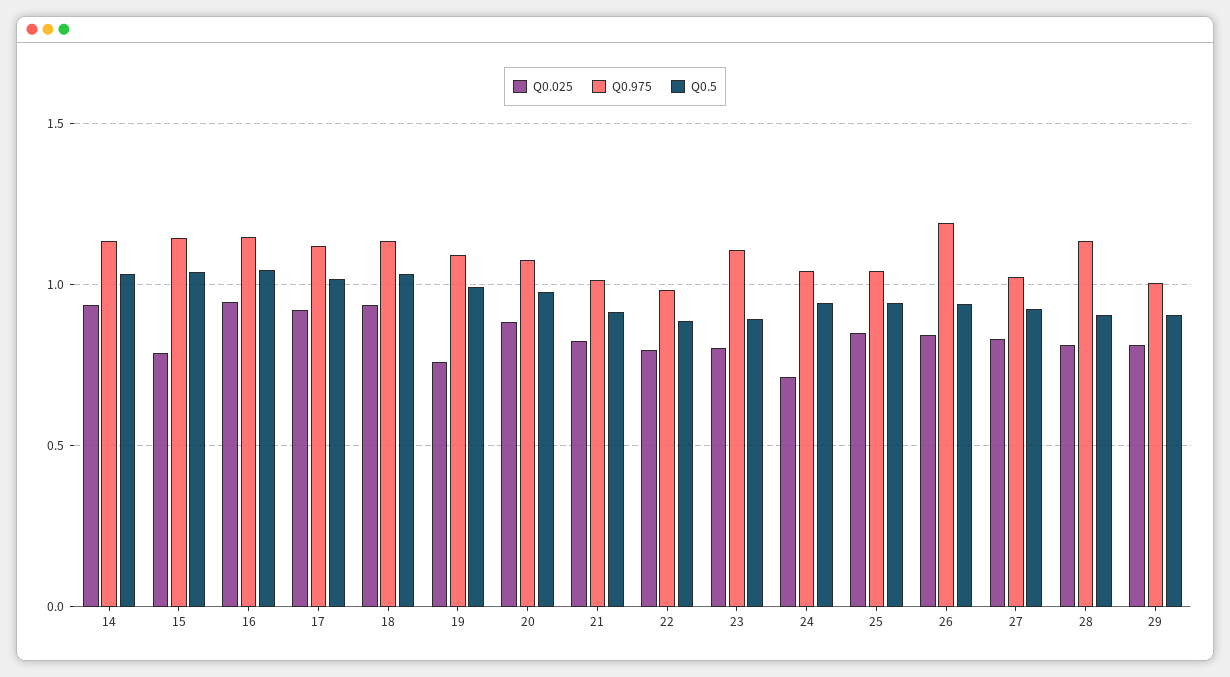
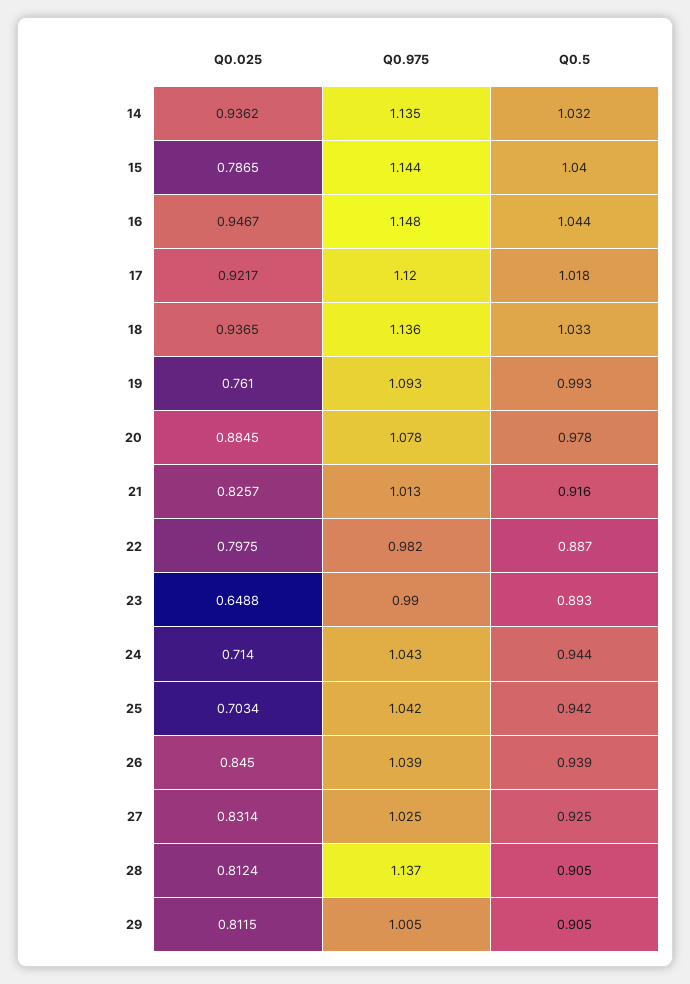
Q0.025, 23: 0.8 -> 0.6488
Q0.975, 23: 1.1 -> 0.99
Q0.025, 25: 0.85 -> 0.7034
Q0.975, 26: 1.2 -> 1.039

